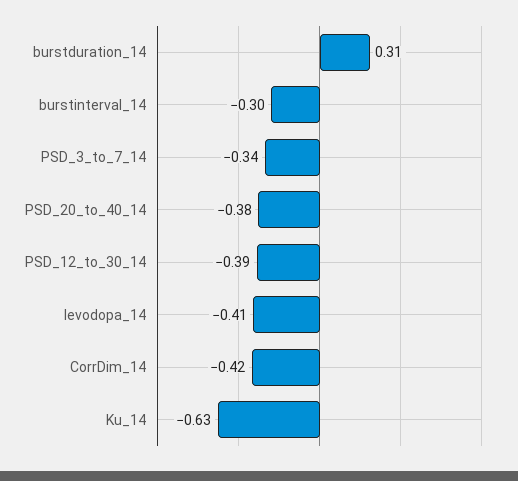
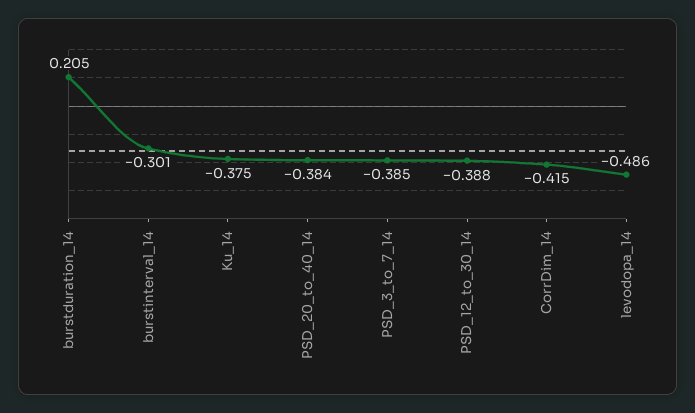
burstduration_14: 0.31 -> 0.205
PSD_3_to_7_14: -0.34 -> -0.385
levodopa_14: -0.41 -> -0.486
Ku_14: -0.63 -> -0.375

